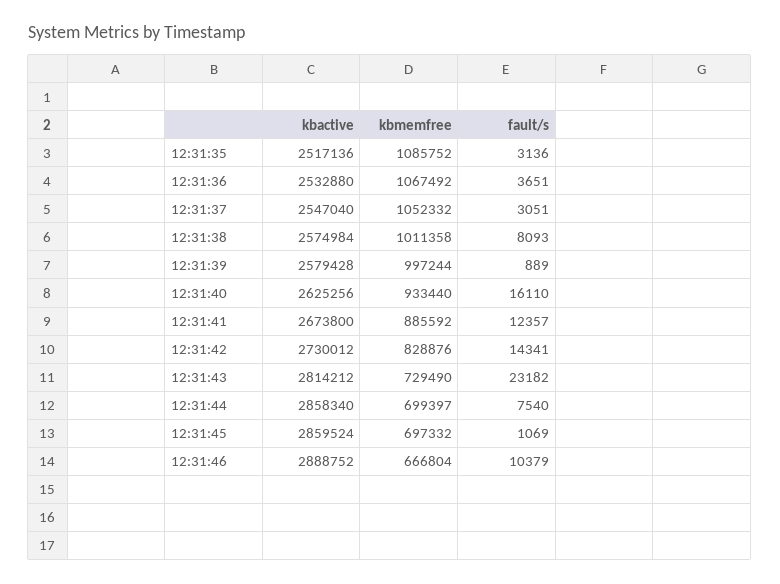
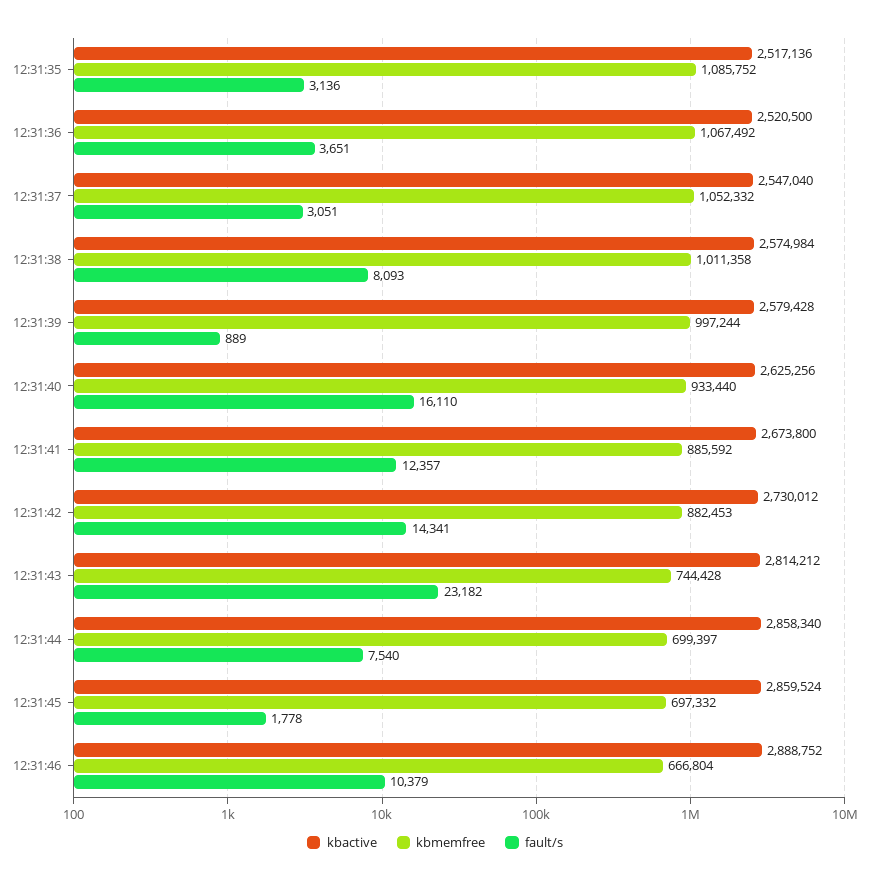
kbactive, 12:31:36: 2532880 -> 2520500
kbmemfree, 12:31:42: 828876 -> 882453
kbmemfree, 12:31:43: 729490 -> 744428
fault/s, 12:31:45: 1069 -> 1778

